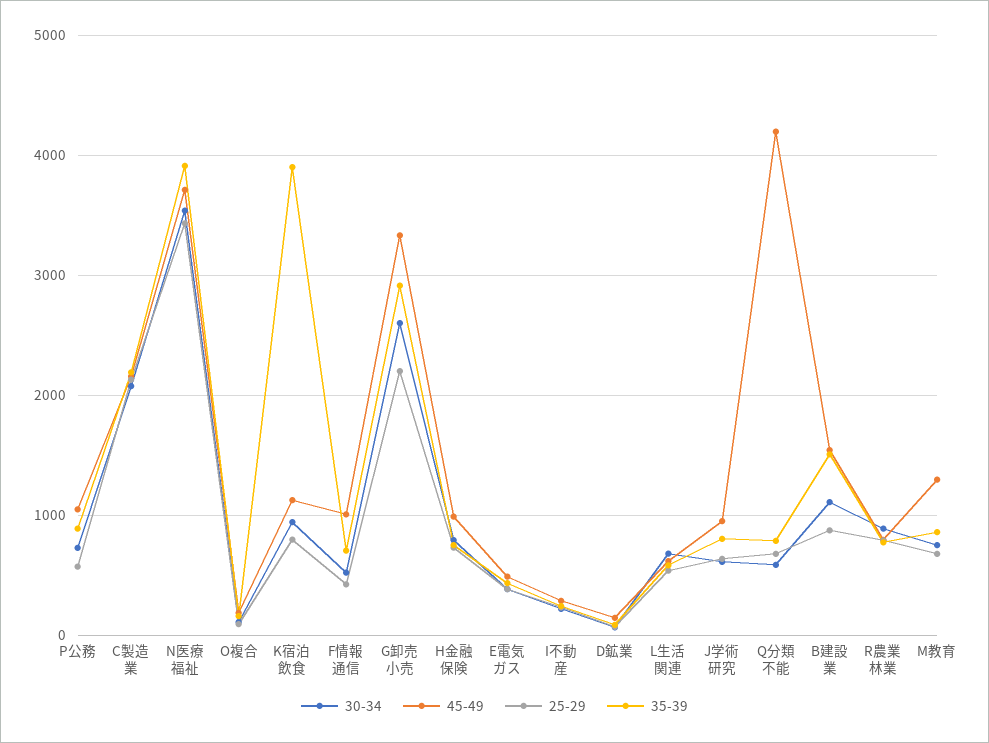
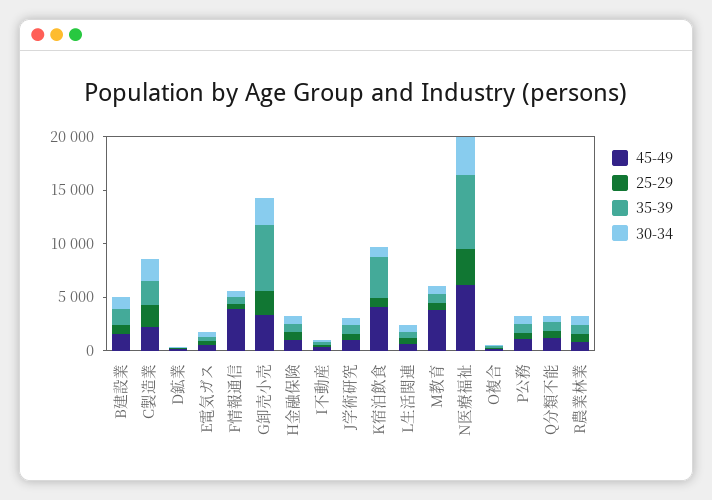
45-49, N医療福祉: 3700 -> 6000
35-39, N医療福祉: 3900 -> 7000
45-49, K宿泊飲食: 1100 -> 4000
45-49, F情報通信: 1000 -> 4000
35-39, G卸売小売: 2900 -> 6000
45-49, Q分類不能: 4200 -> 1000
45-49, M教育: 1300 -> 4000

